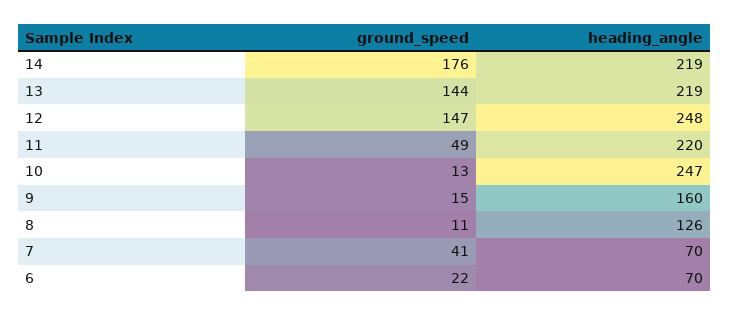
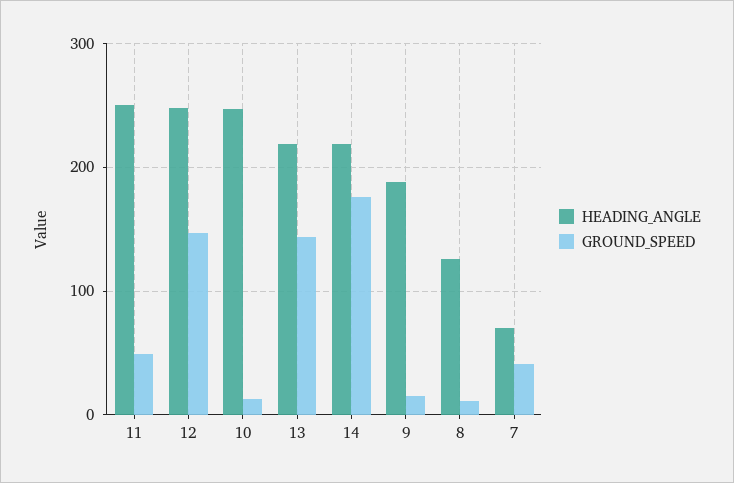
heading_angle, 11: 220 -> 250
heading_angle, 9: 160 -> 190
ground_speed, 6: 22 -> none
heading_angle, 6: 70 -> none

